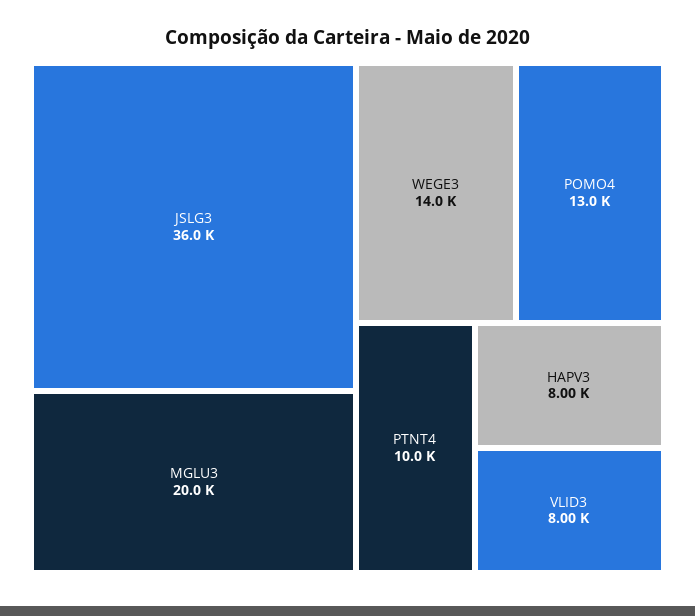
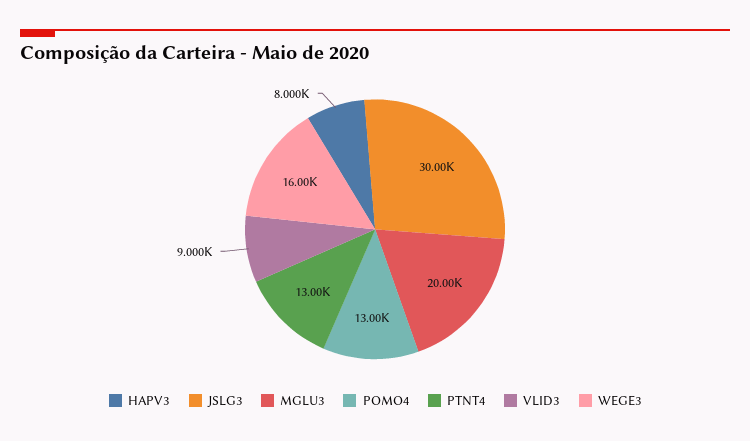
JSLG3: 36000 -> 30000
WEGE3: 14000 -> 16000
PTNT4: 10000 -> 13000
VLID3: 8000 -> 9000

